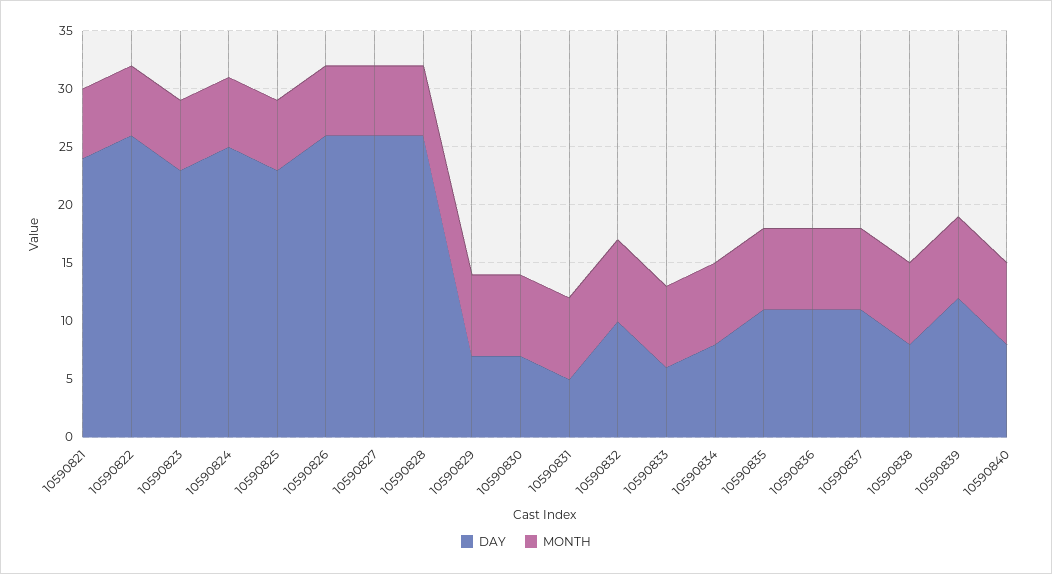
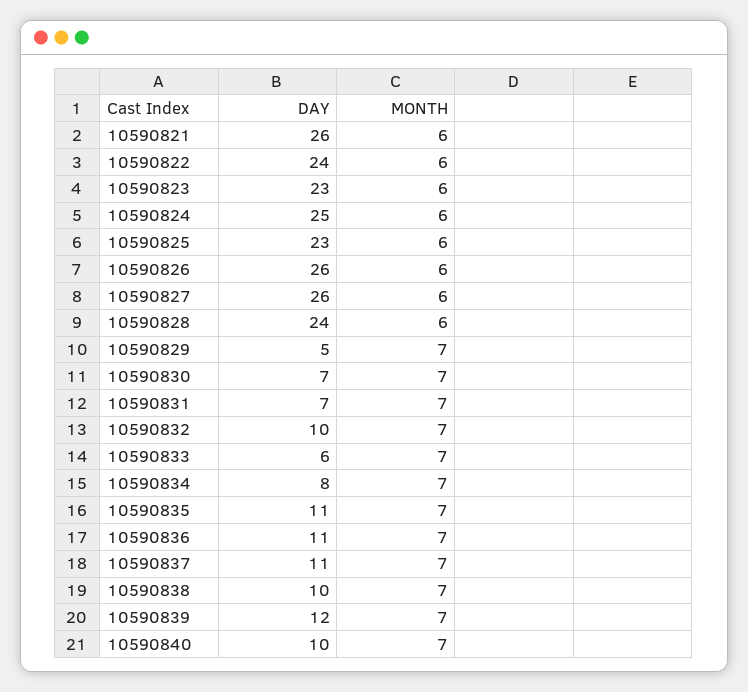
DAY, 10590821: 24 -> 26
DAY, 10590822: 26 -> 24
DAY, 10590828: 26 -> 24
DAY, 10590829: 7 -> 5
DAY, 10590831: 5 -> 7
DAY, 10590838: 8 -> 10
DAY, 10590840: 8 -> 10

